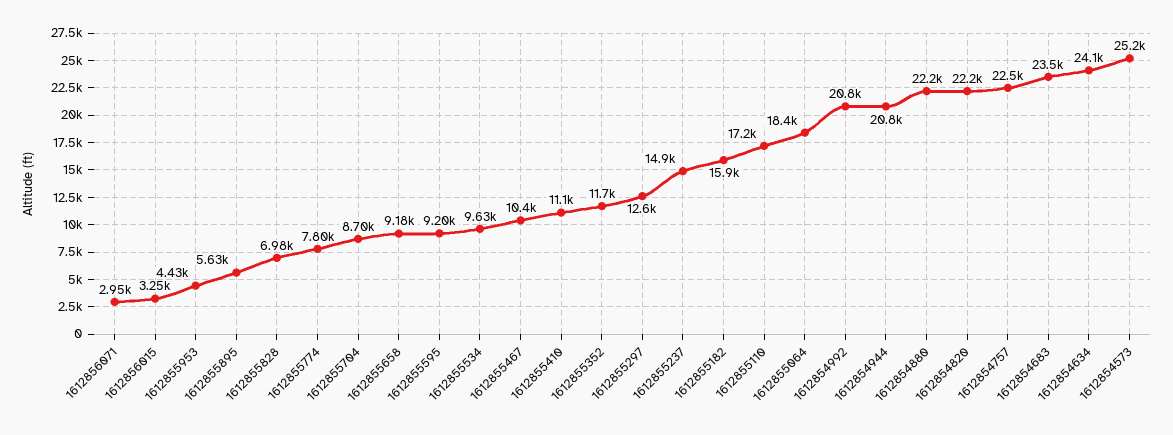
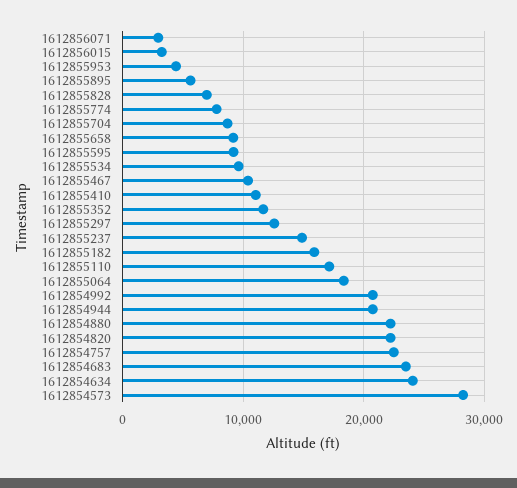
1612854573: 25200 -> 28000

